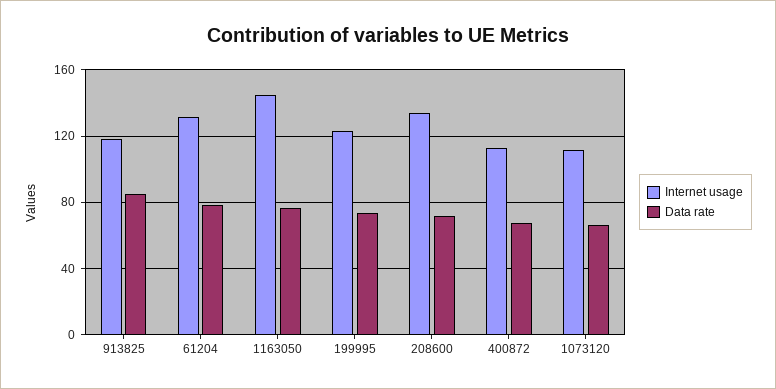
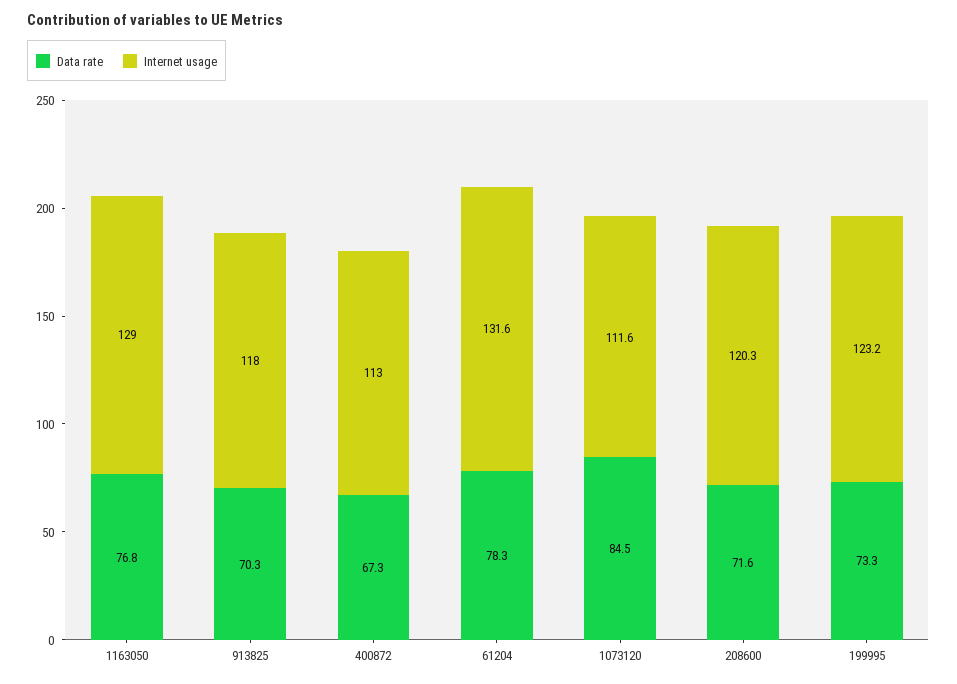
Data rate, 913825: 85 -> 70.3
Internet usage, 1163050: 145 -> 129
Internet usage, 208600: 135 -> 120.3
Data rate, 1073120: 65 -> 84.5

